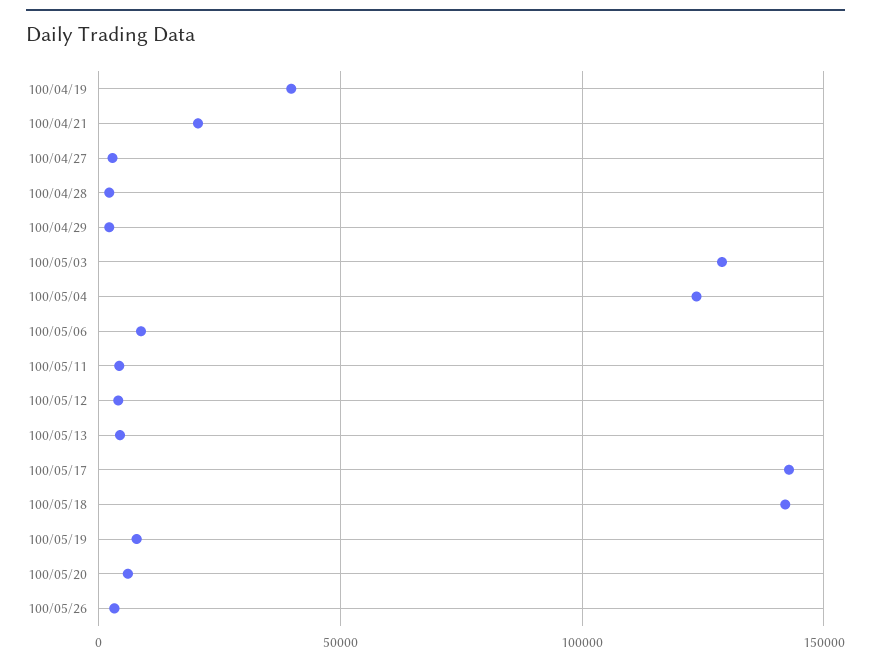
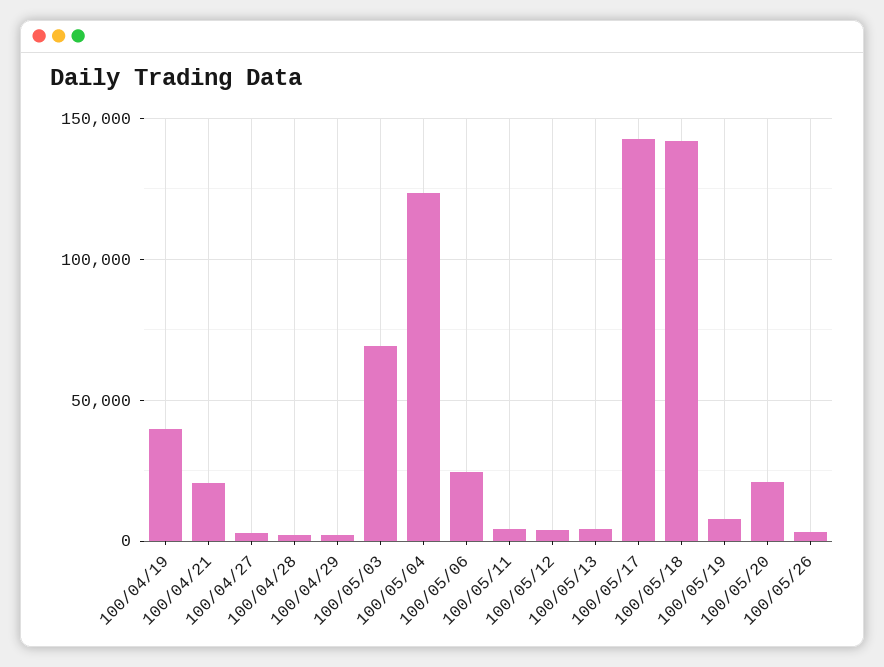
100/05/03: 130000 -> 70000
100/05/06: 10000 -> 25000
100/05/20: 5000 -> 20000

